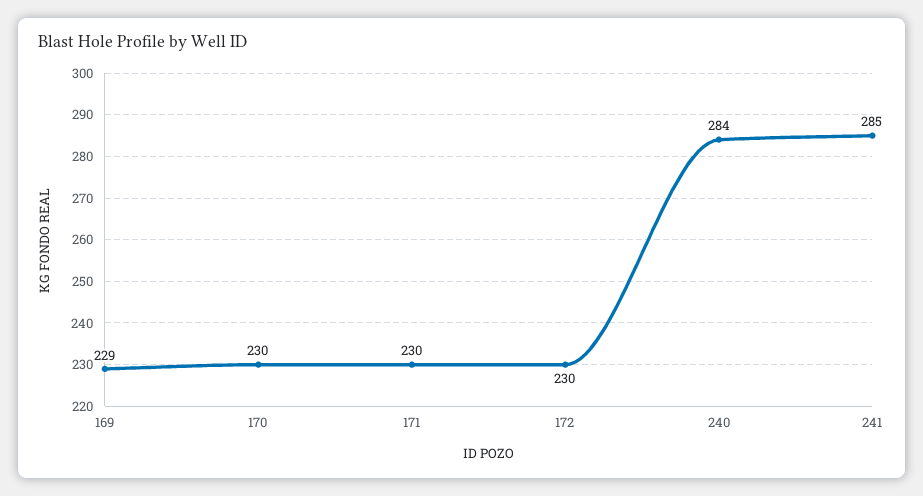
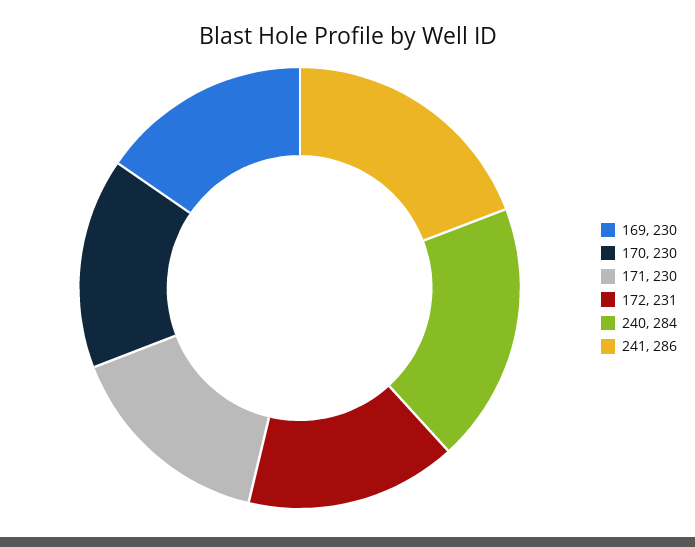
169: 229 -> 230
172: 230 -> 231
241: 285 -> 286

